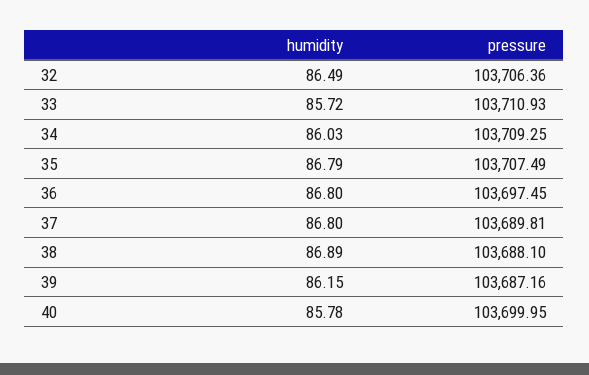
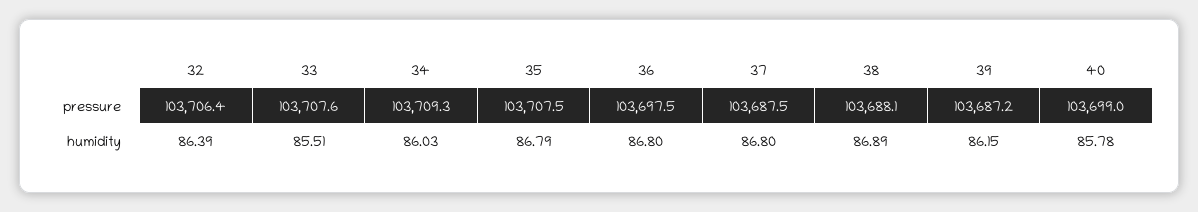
humidity, 32: 86.49 -> 86.39
humidity, 33: 85.72 -> 85.51
pressure, 33: 103710.93 -> 103707.6
pressure, 37: 103689.81 -> 103687.5
pressure, 40: 103699.95 -> 103699

